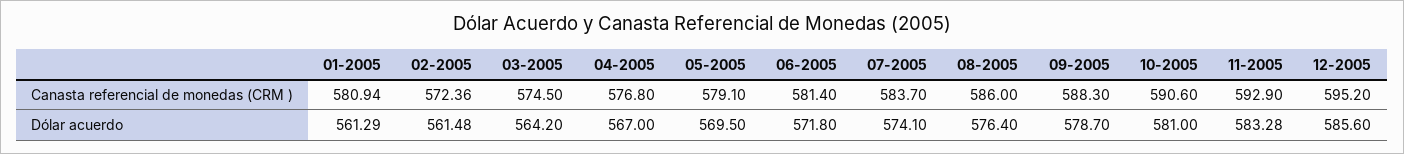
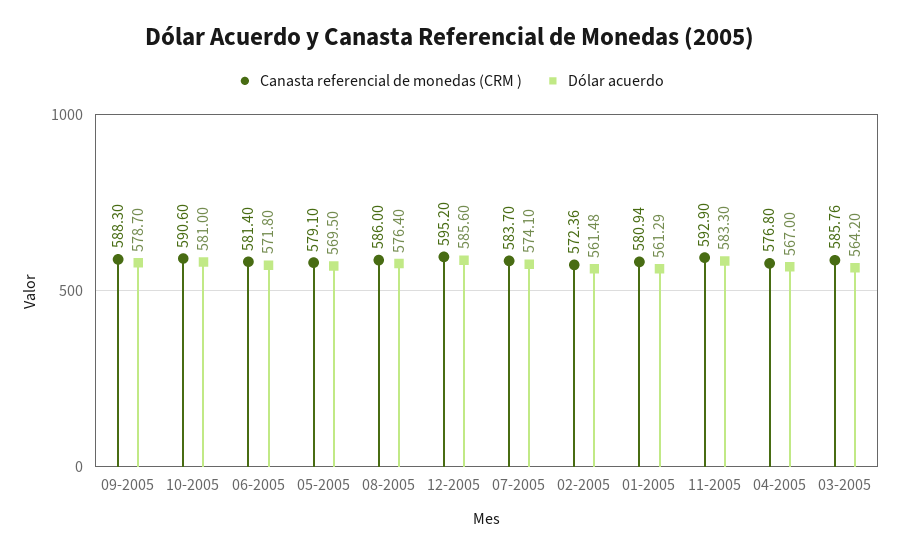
Canasta referencial de monedas (CRM ), 03-2005: 574.5 -> 585.76
Dólar acuerdo, 11-2005: 583.28 -> 583.3

